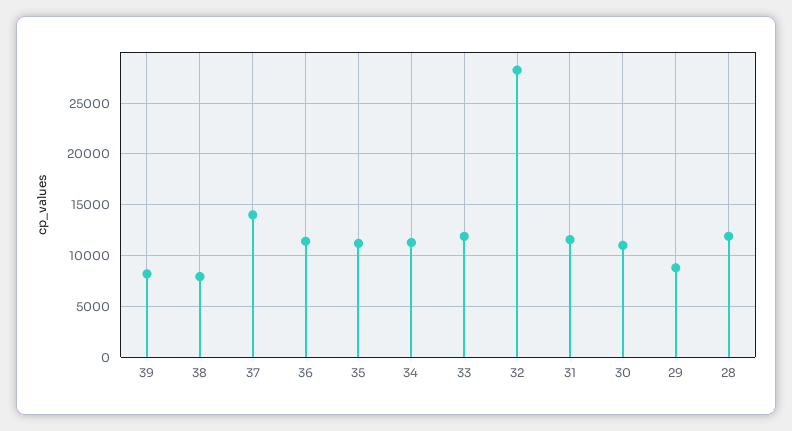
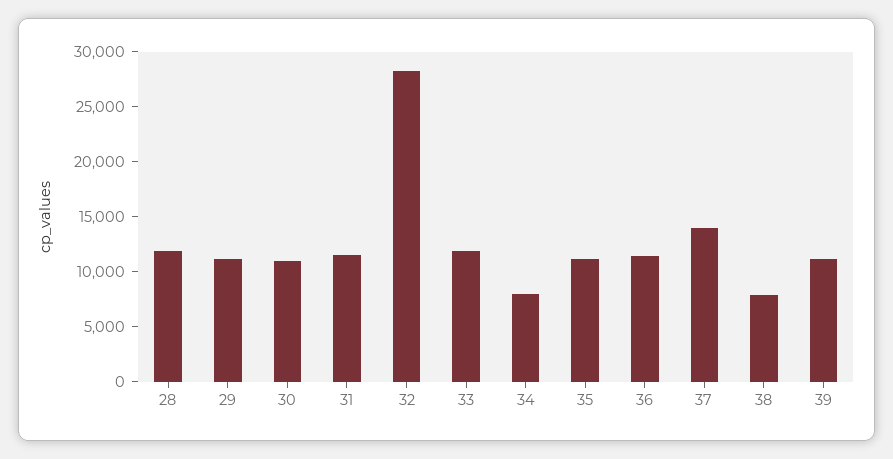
39: 8000 -> 11000
34: 11000 -> 8000
29: 9000 -> 11000

